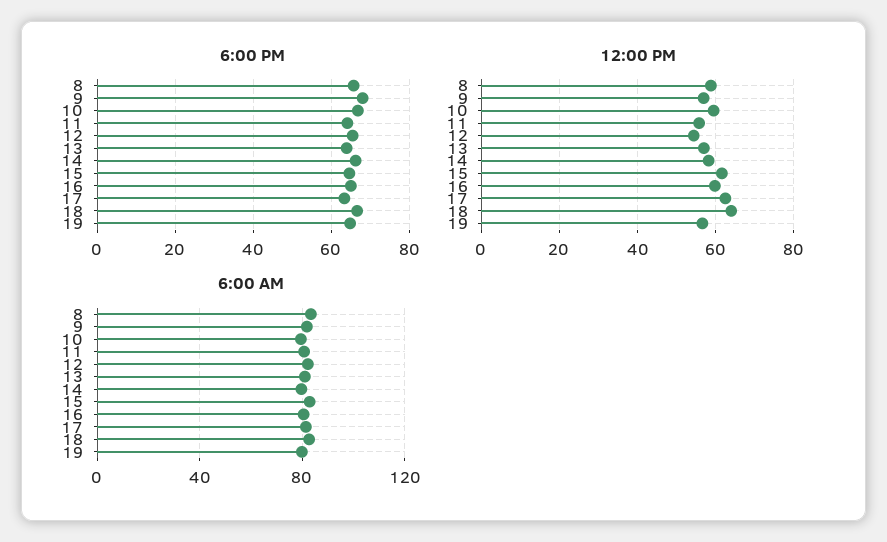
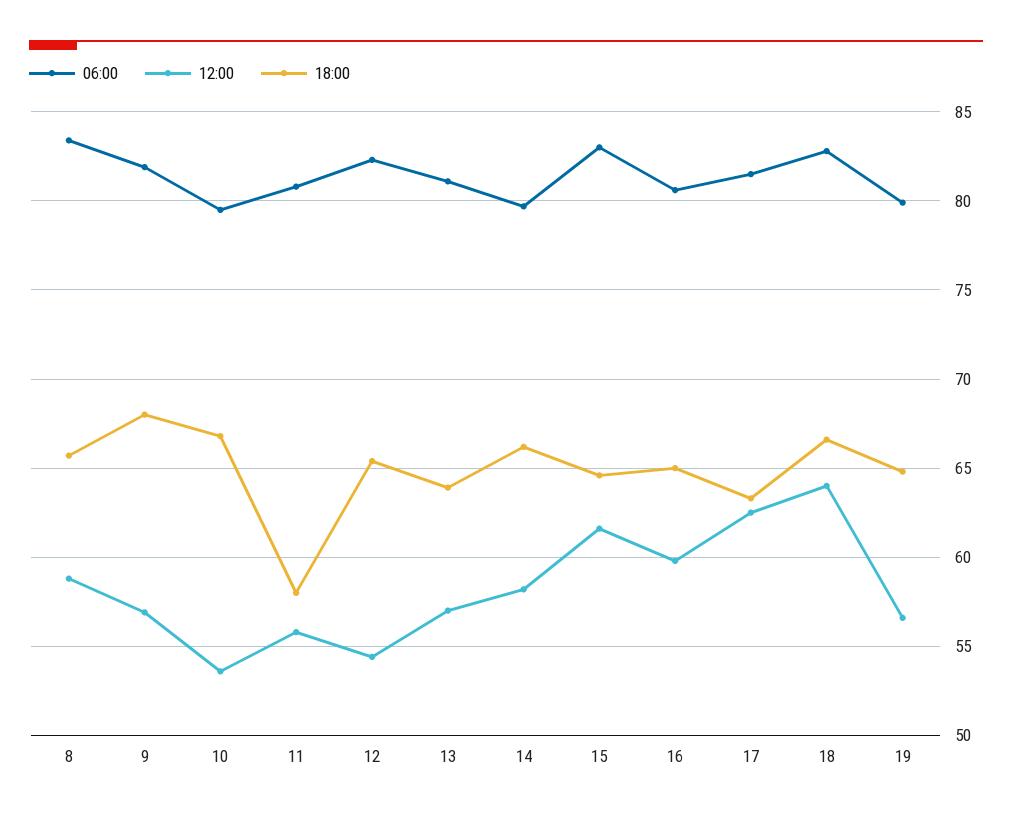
6:00 PM, 11: 64 -> 58
12:00 PM, 10: 60 -> 53.5

